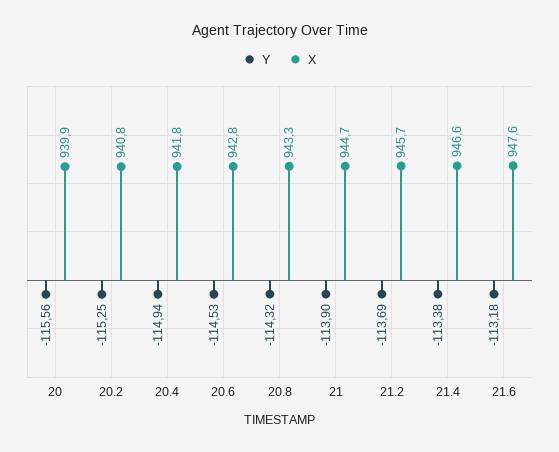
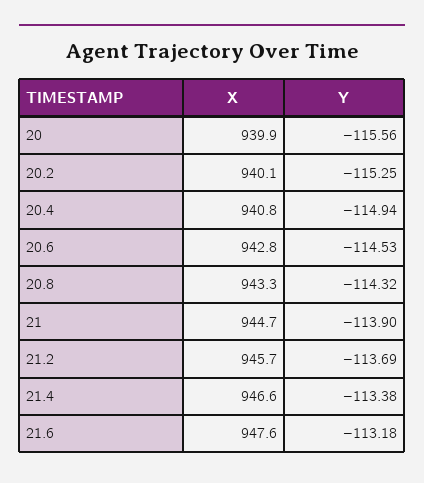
X, 20.2: 940.8 -> 940.1
X, 20.4: 941.8 -> 940.8

